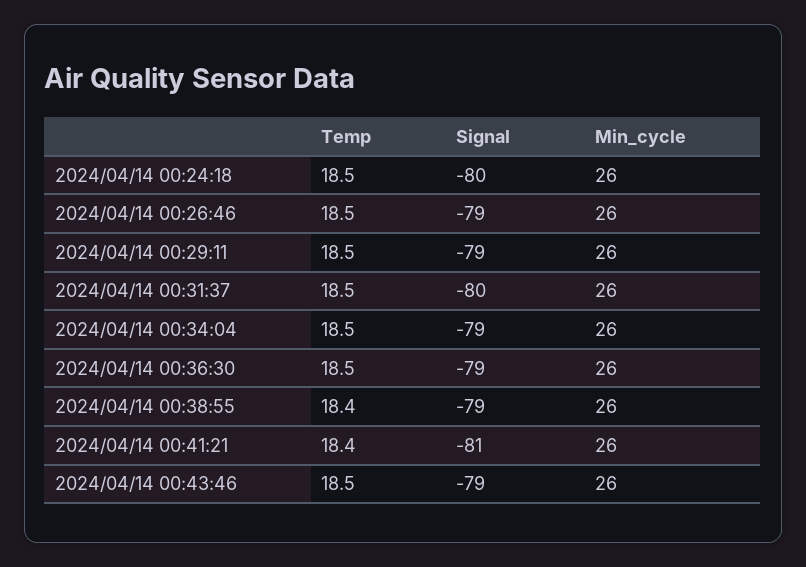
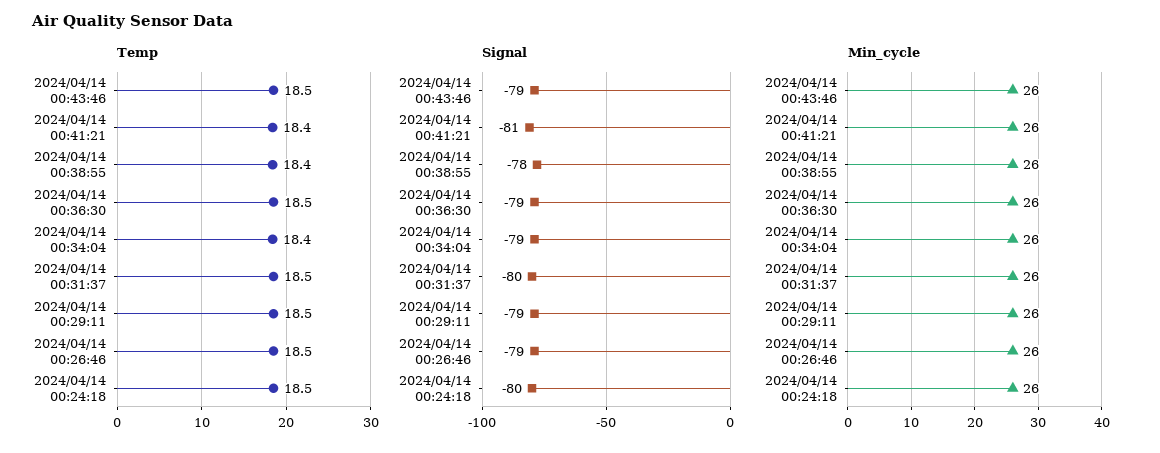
Temp, 2024/04/14 00:34:04: 18.5 -> 18.4
Signal, 2024/04/14 00:38:55: -79 -> -78

